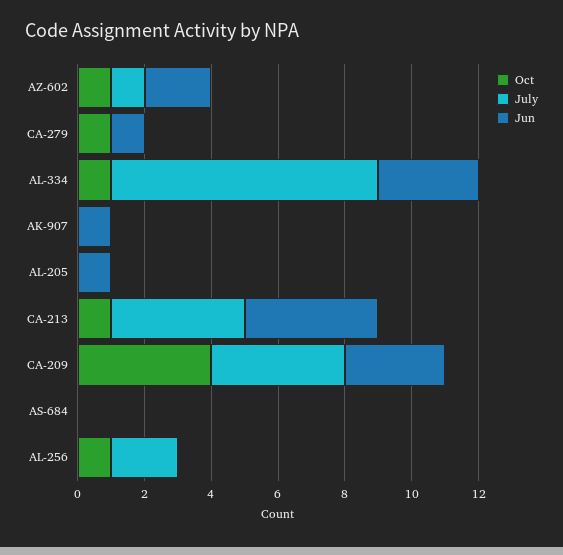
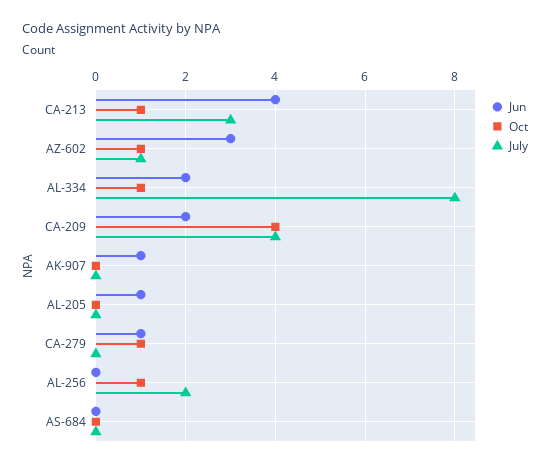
Jun, AZ-602: 2 -> 3
Jun, AL-334: 3 -> 2
July, CA-213: 4 -> 3
Jun, CA-209: 3 -> 2

